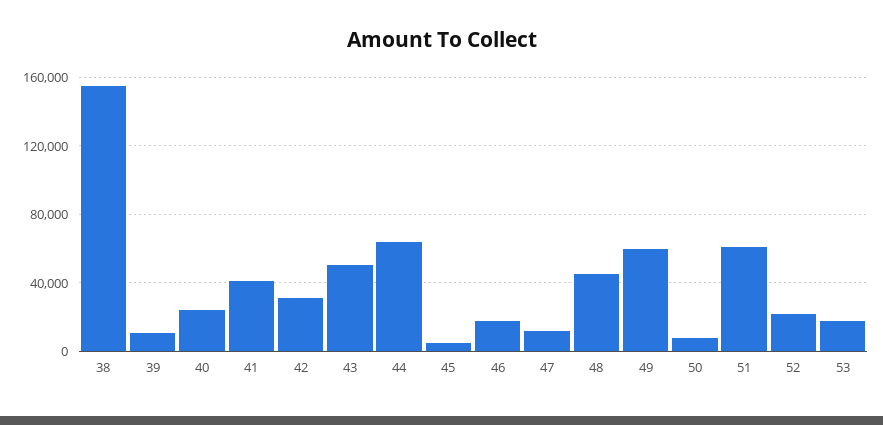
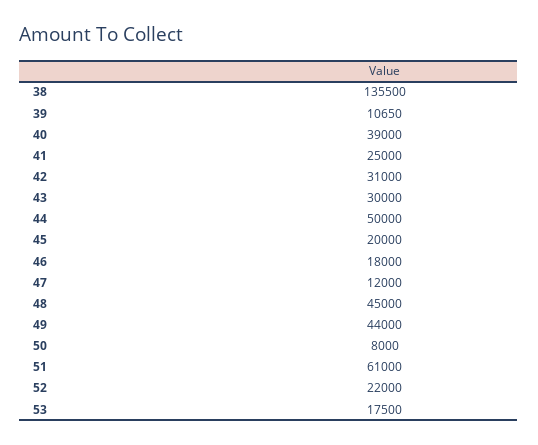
38: 155000 -> 135500
40: 25000 -> 39000
41: 40000 -> 25000
43: 50000 -> 30000
44: 65000 -> 50000
45: 5000 -> 20000
49: 60000 -> 44000

